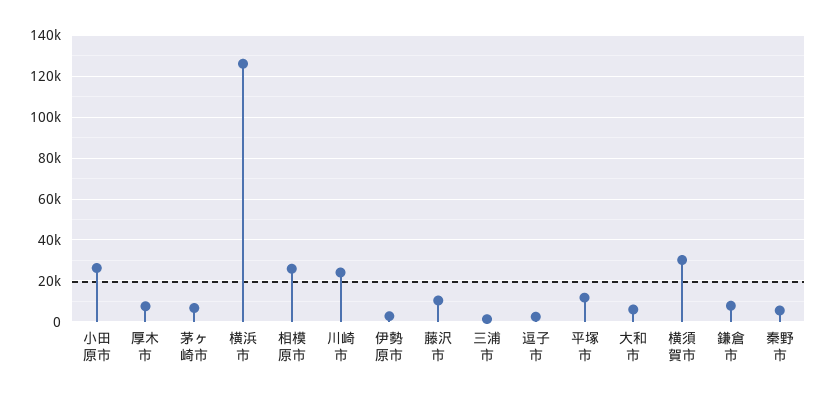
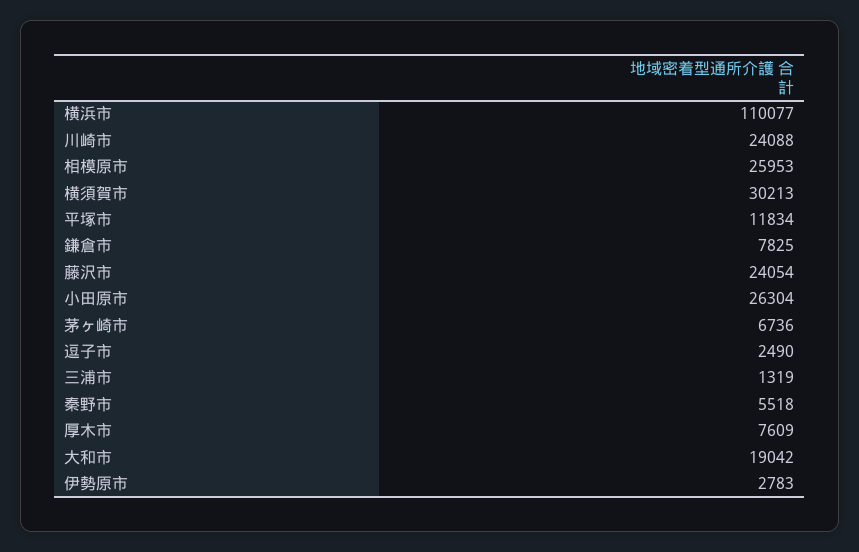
横浜市: 125000 -> 110077
藤沢市: 10000 -> 24054
大和市: 5000 -> 19042

